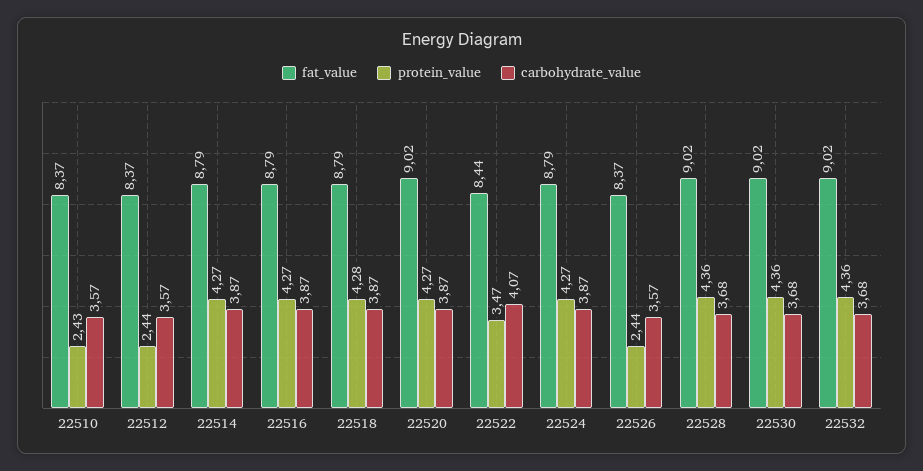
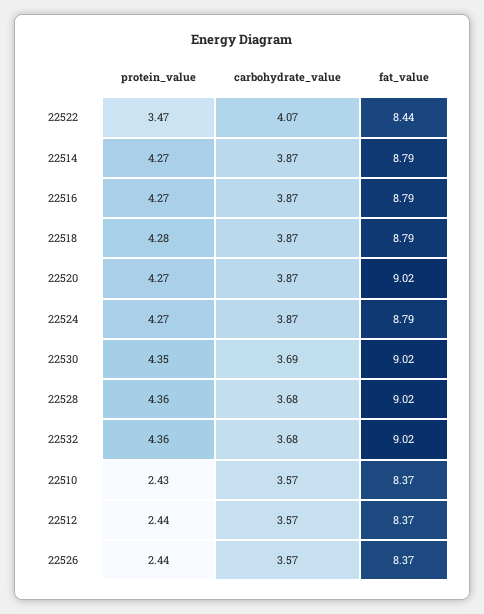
protein_value, 22530: 4.36 -> 4.35
carbohydrate_value, 22530: 3.68 -> 3.69

